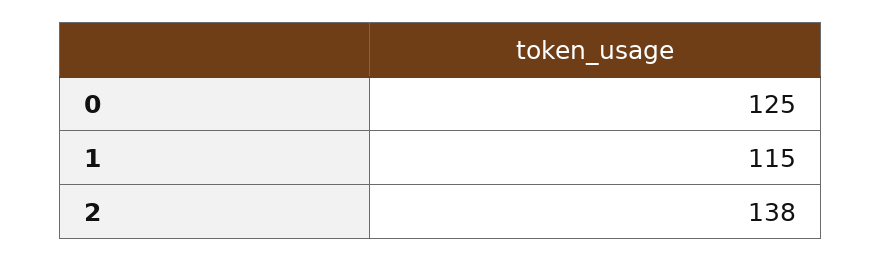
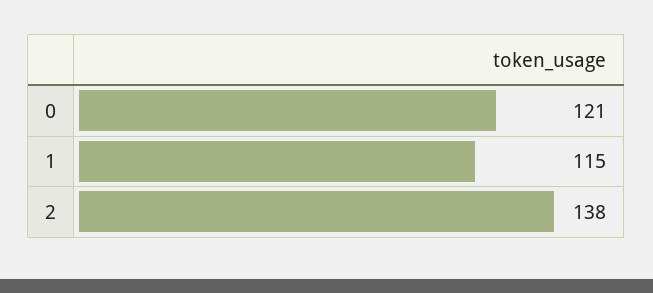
0: 125 -> 121

